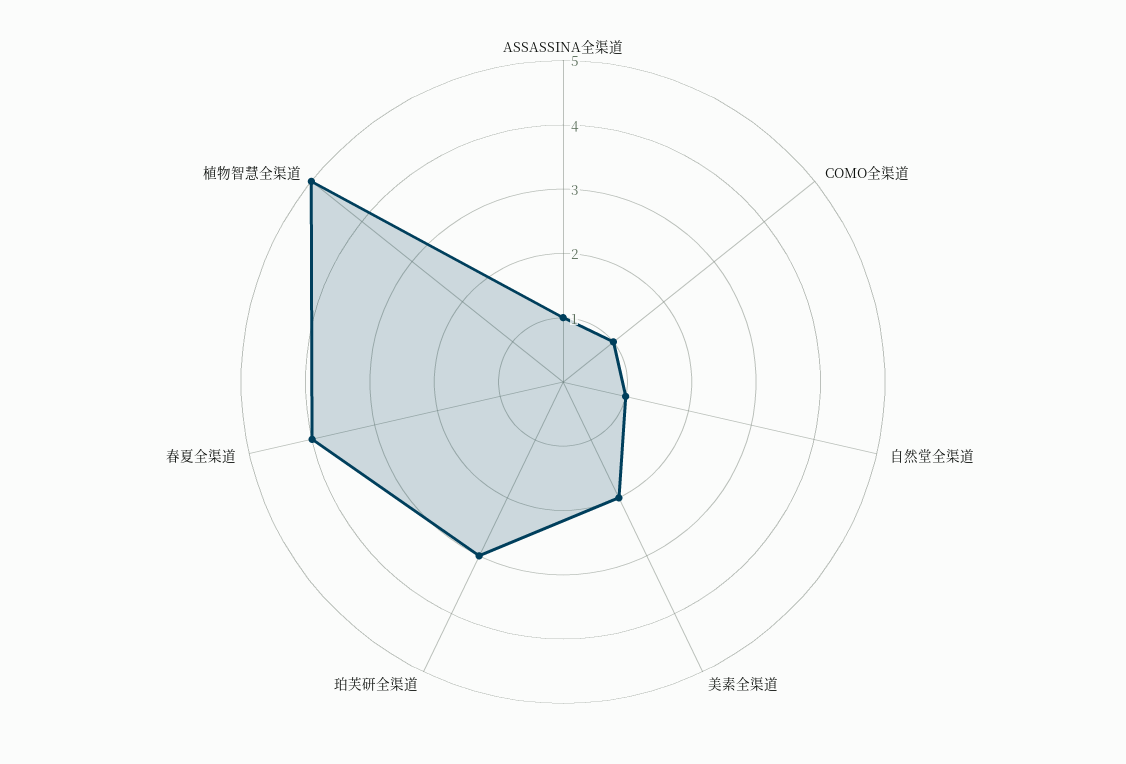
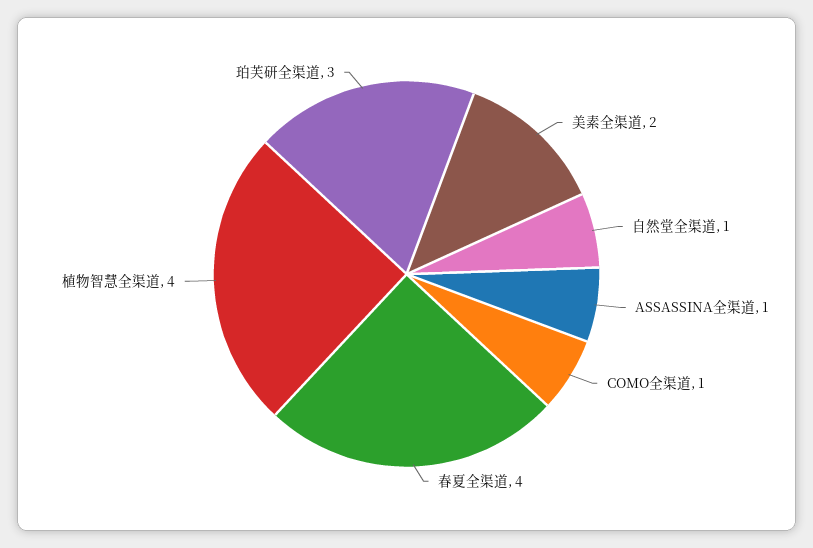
植物智慧全渠道: 5 -> 4

